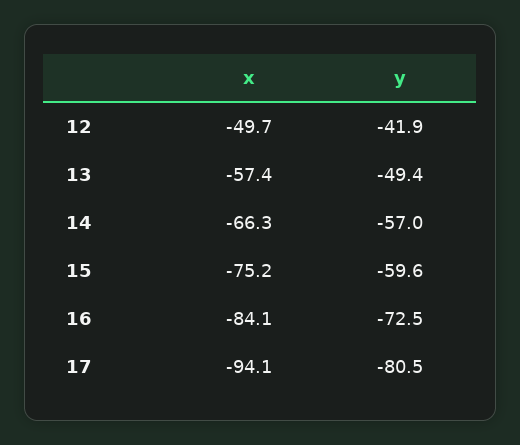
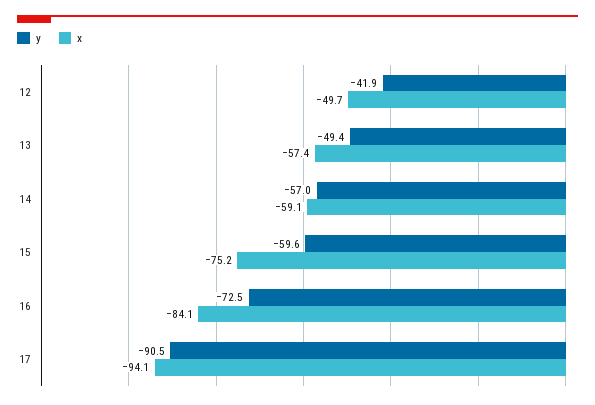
x, 14: -66.3 -> -59.1
y, 17: -80.5 -> -90.5

